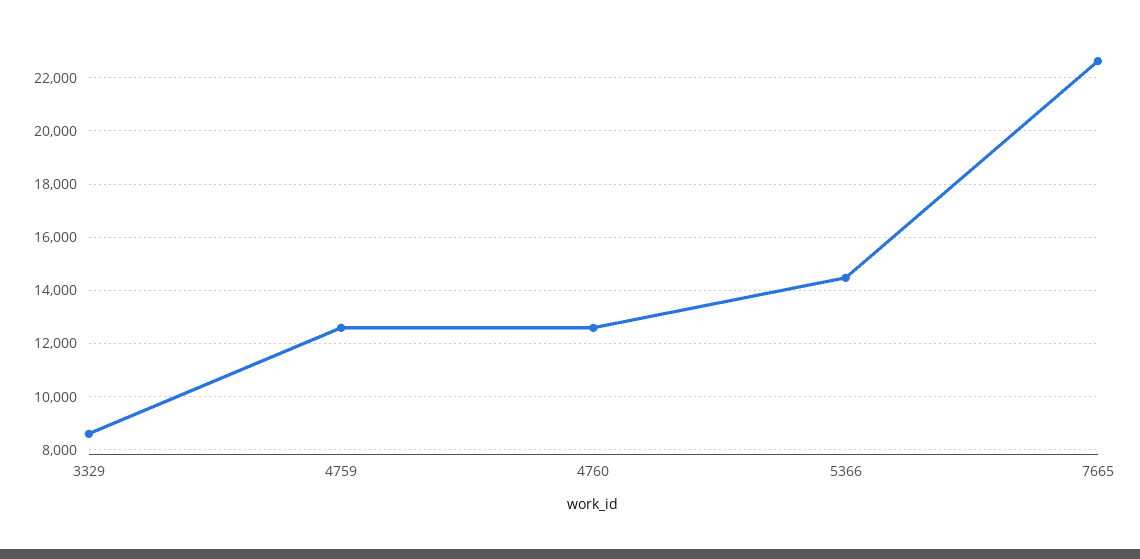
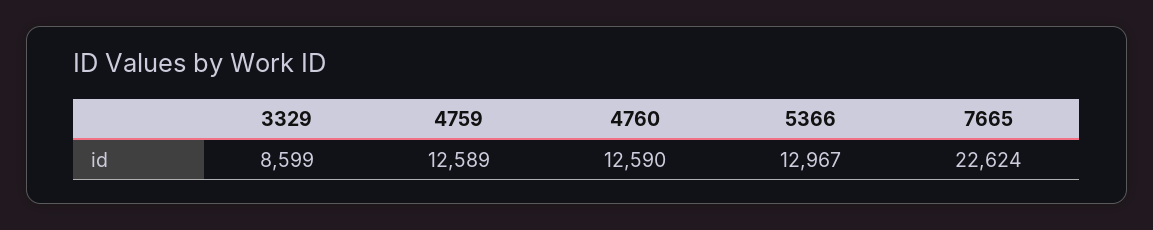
5366: 14500 -> 12967

